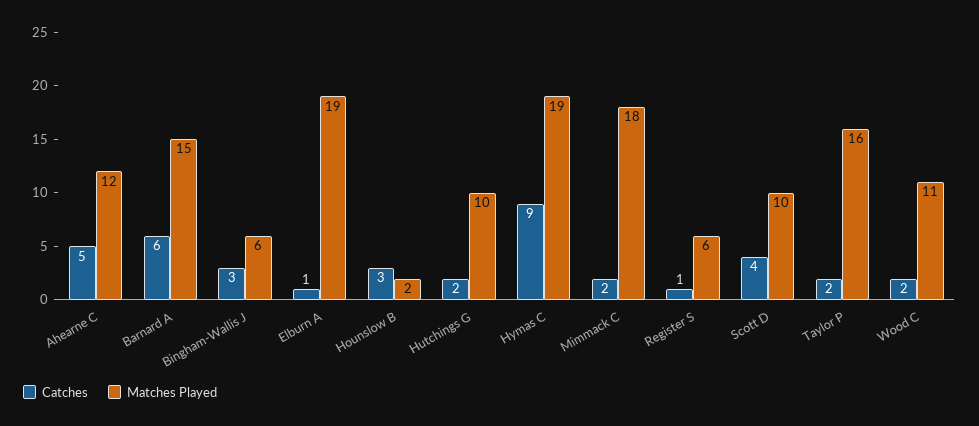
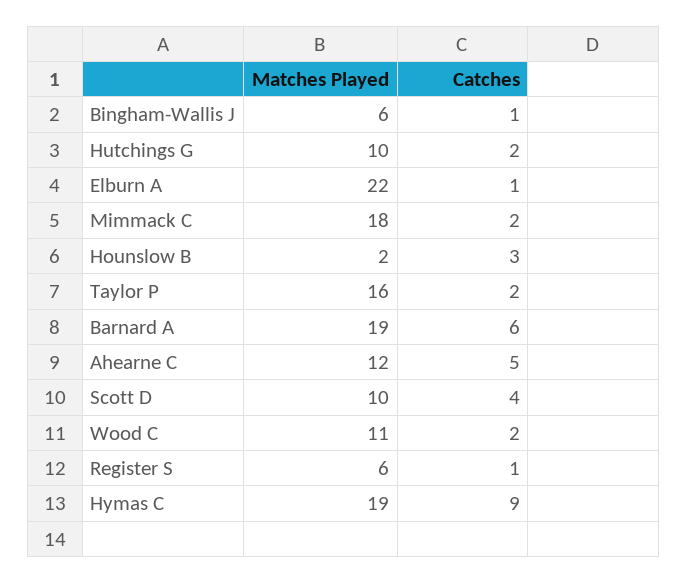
Matches Played, Barnard A: 15 -> 19
Catches, Bingham-Wallis J: 3 -> 1
Matches Played, Elburn A: 19 -> 22

